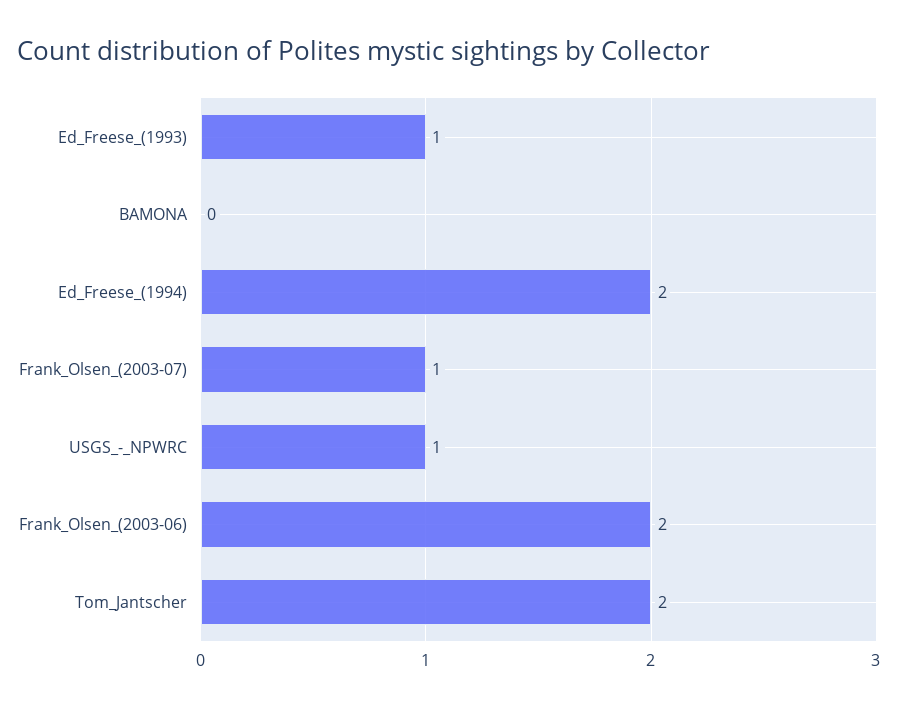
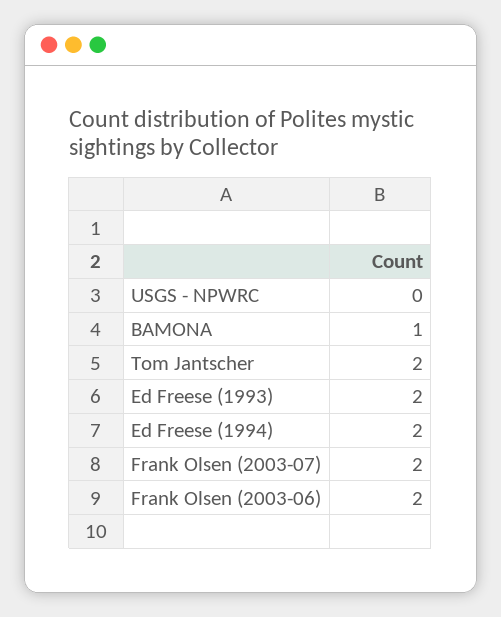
Ed_Freese_(1993): 1 -> 2
BAMONA: 0 -> 1
Frank_Olsen_(2003-07): 1 -> 2
USGS_-_NPWRC: 1 -> 0

